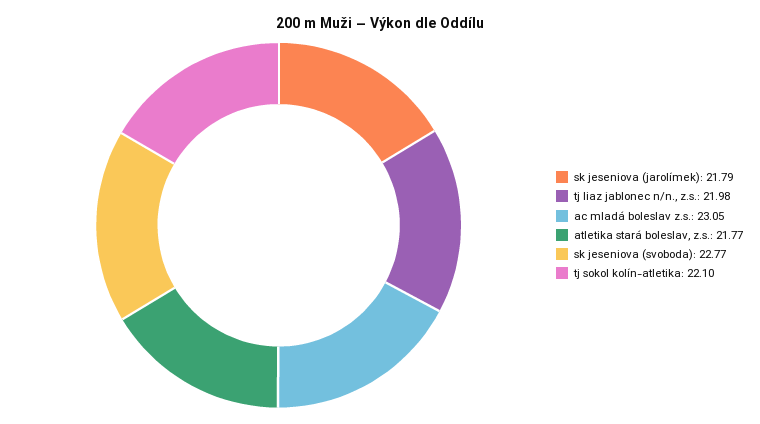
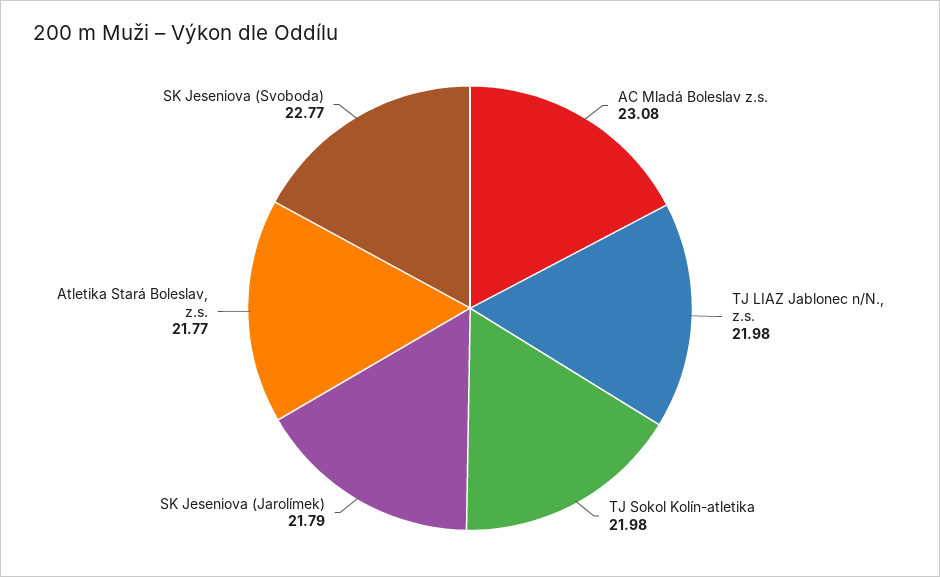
ac mladá boleslav z.s.: 23.05 -> 23.08
tj sokol kolín-atletika: 22.1 -> 21.98

